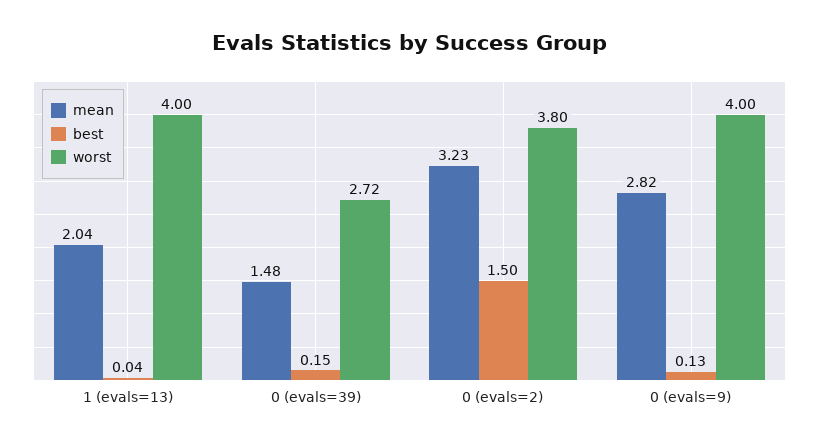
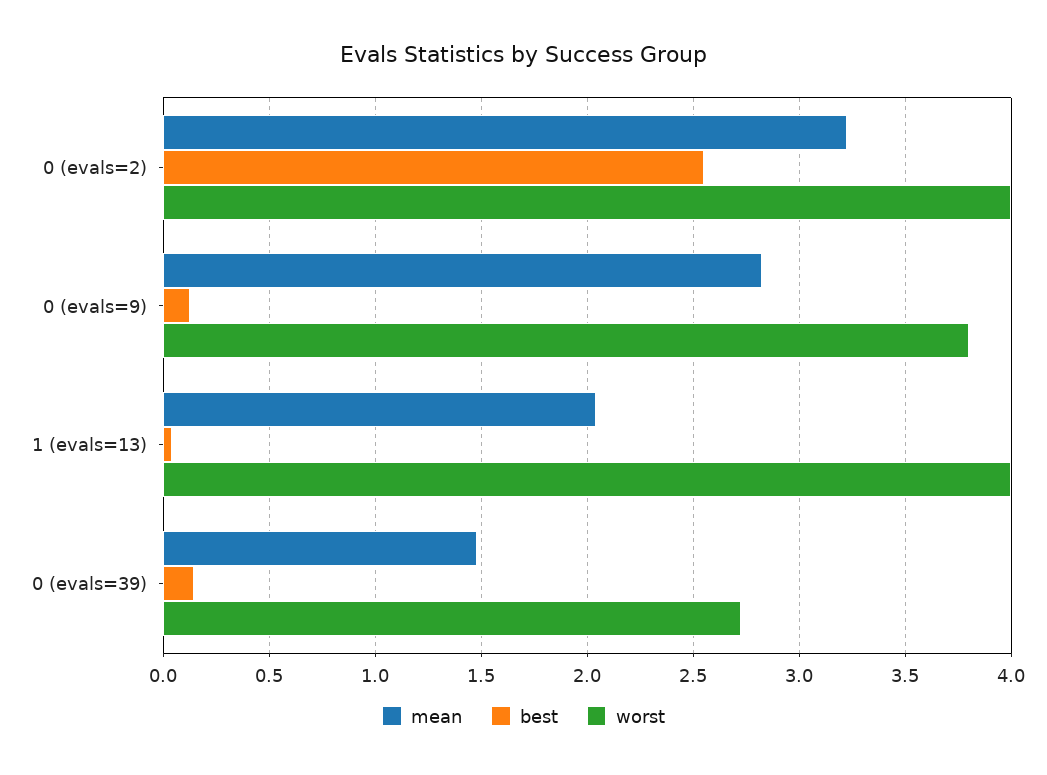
best, 0 (evals=2): 1.5 -> 2.55
worst, 0 (evals=2): 3.8 -> 4
worst, 0 (evals=9): 4 -> 3.8

